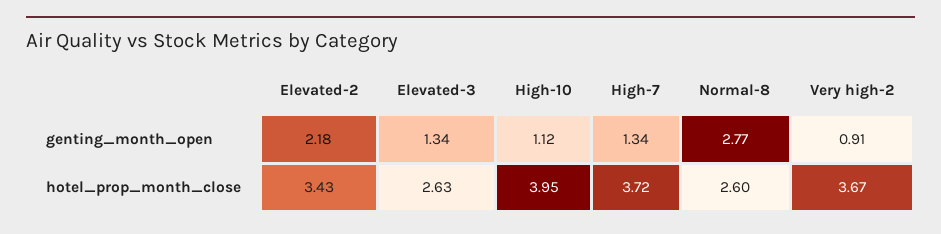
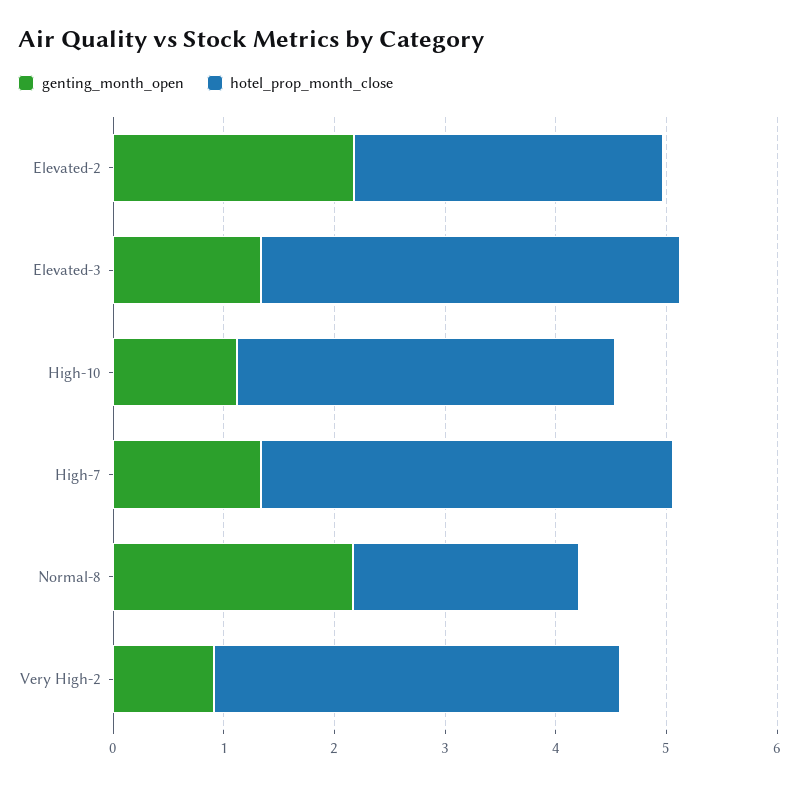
genting_month_open, Normal-8: 2.77 -> 2.2
hotel_prop_month_close, Elevated-2: 3.43 -> 2.8
hotel_prop_month_close, Elevated-3: 2.63 -> 3.8
hotel_prop_month_close, High-10: 3.95 -> 3.4
hotel_prop_month_close, Normal-8: 2.6 -> 2

